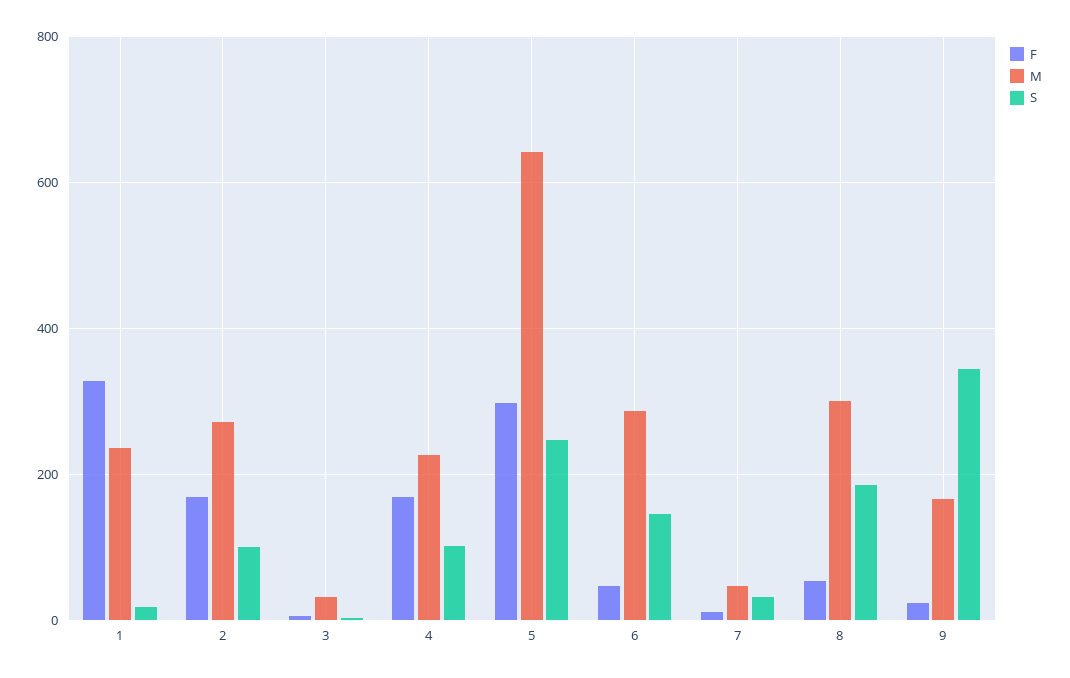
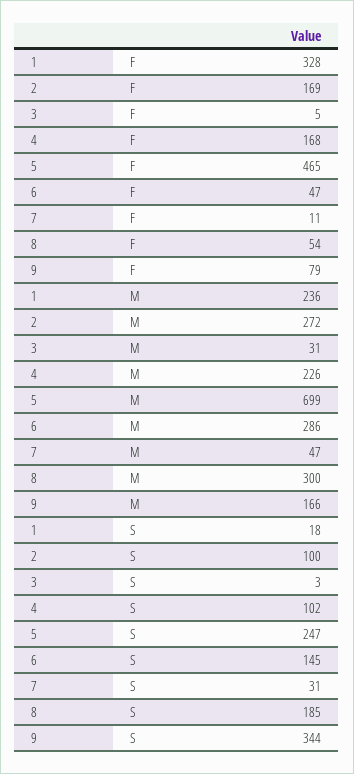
F, 5: 300 -> 465
M, 5: 640 -> 699
F, 9: 20 -> 79

